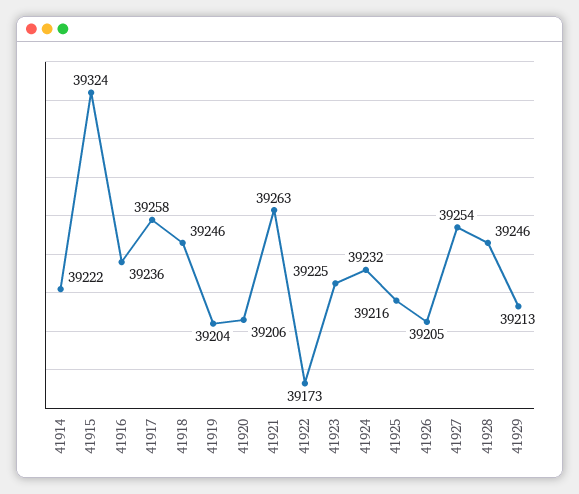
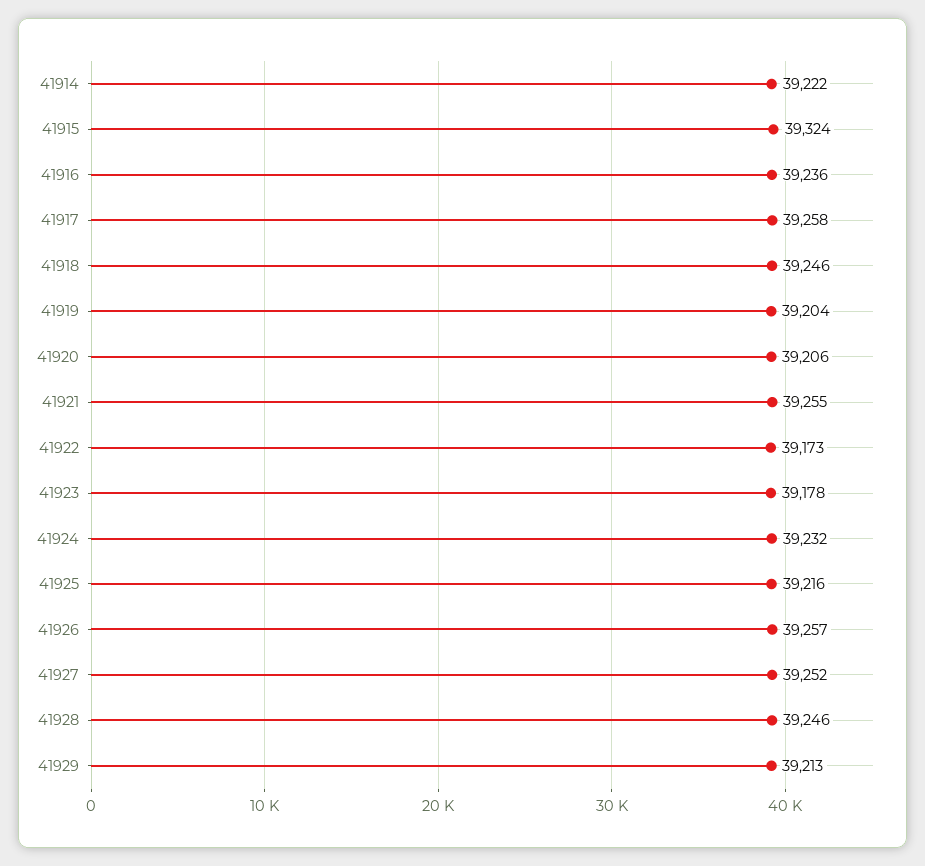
41921: 39263 -> 39255
41923: 39225 -> 39178
41926: 39205 -> 39257
41927: 39254 -> 39252

